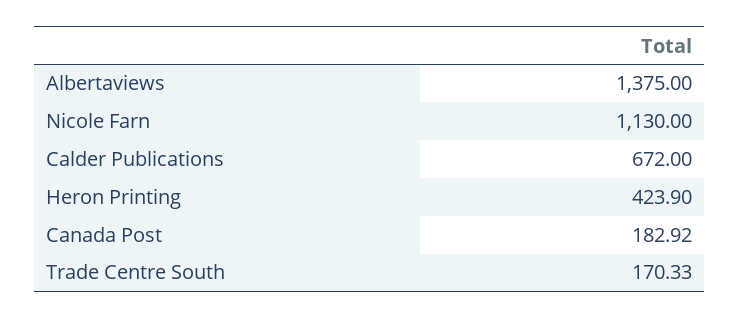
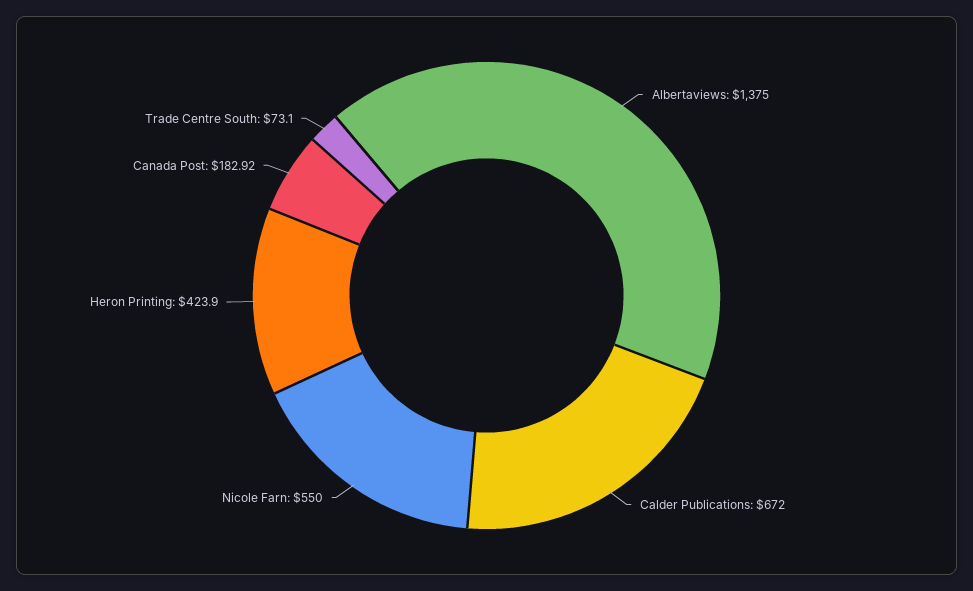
Nicole Farn: 1130 -> 550
Trade Centre South: 170.33 -> 73.1

